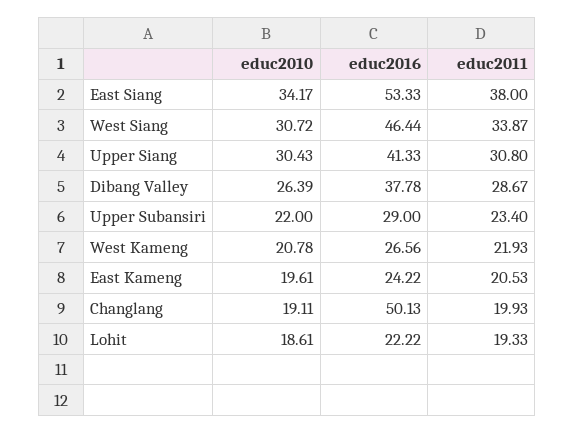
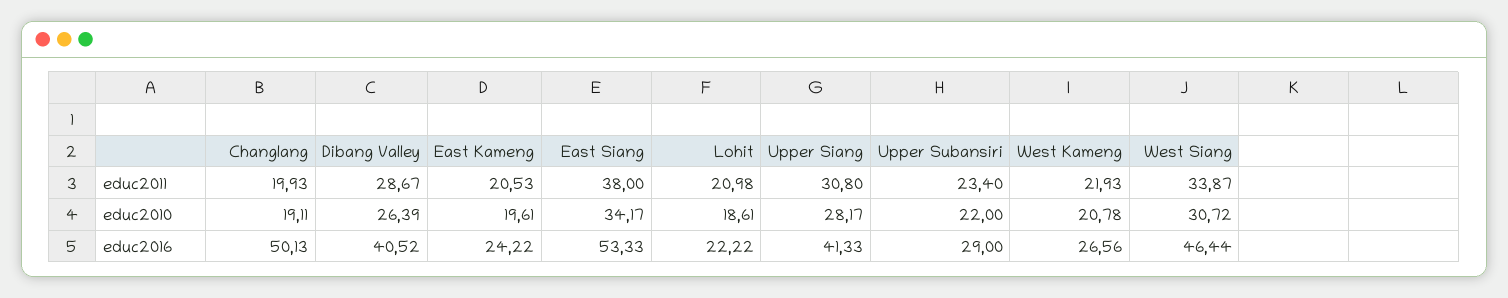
educ2010, Upper Siang: 30.43 -> 28.17
educ2016, Dibang Valley: 37.78 -> 40.52
educ2011, Lohit: 19.33 -> 20.98

